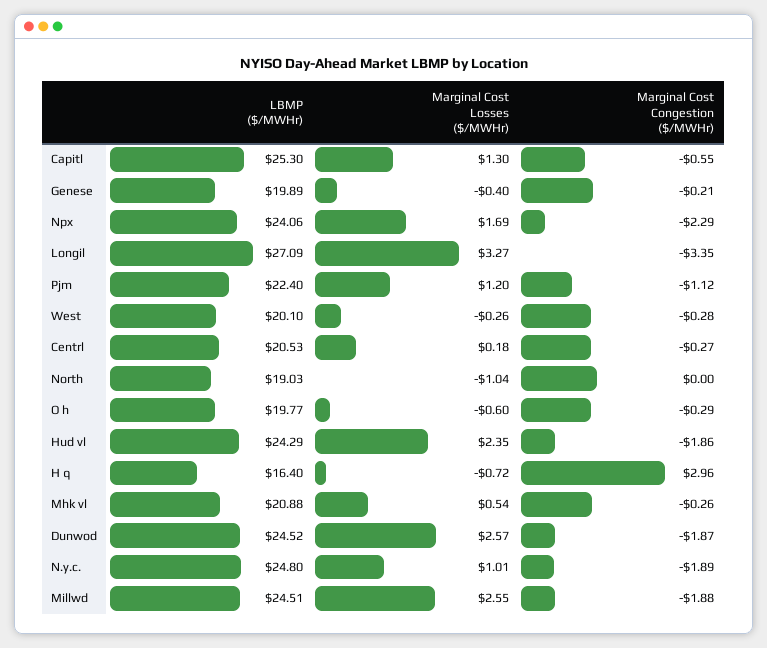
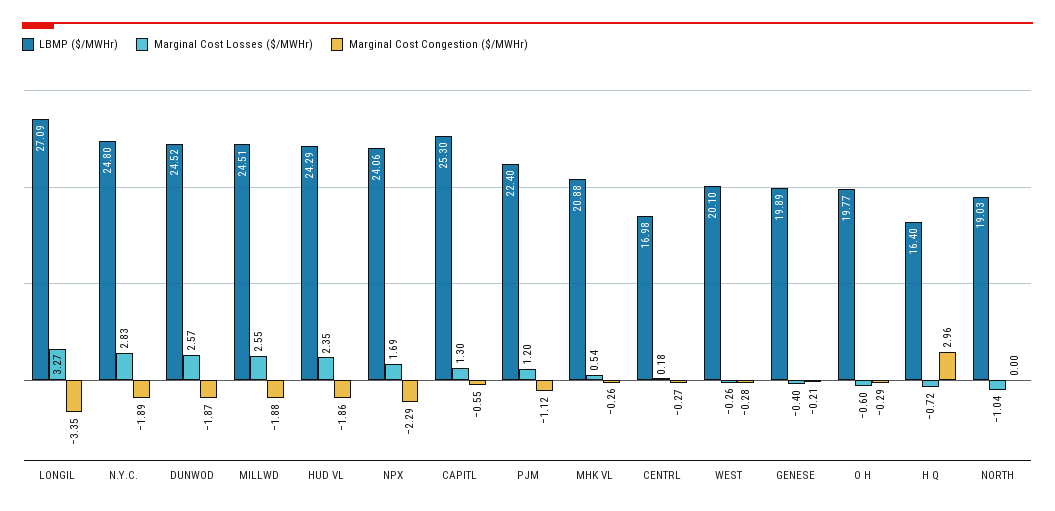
LBMP ($/MWHr), Centrl: 20.53 -> 16.98
Marginal Cost Losses ($/MWHr), N.y.c.: 1.01 -> 2.83

